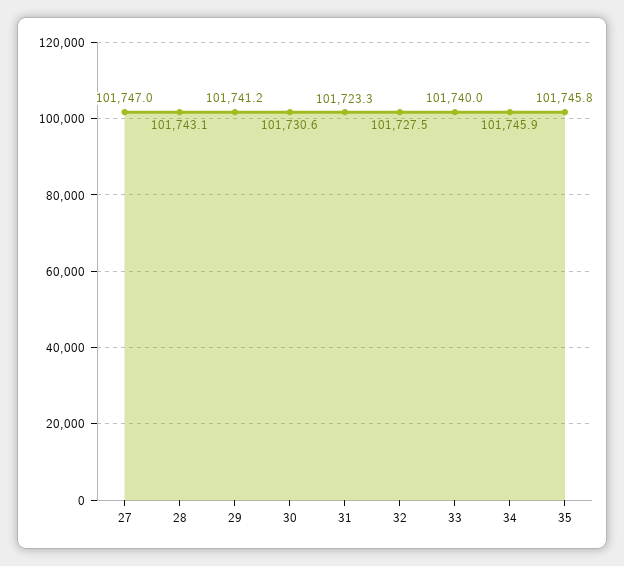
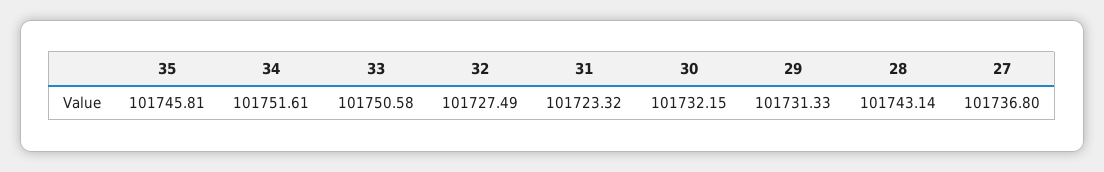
27: 101747 -> 101736.8
29: 101741.2 -> 101731.33
30: 101730.6 -> 101732.15
33: 101740 -> 101750.58
34: 101745.9 -> 101751.61

